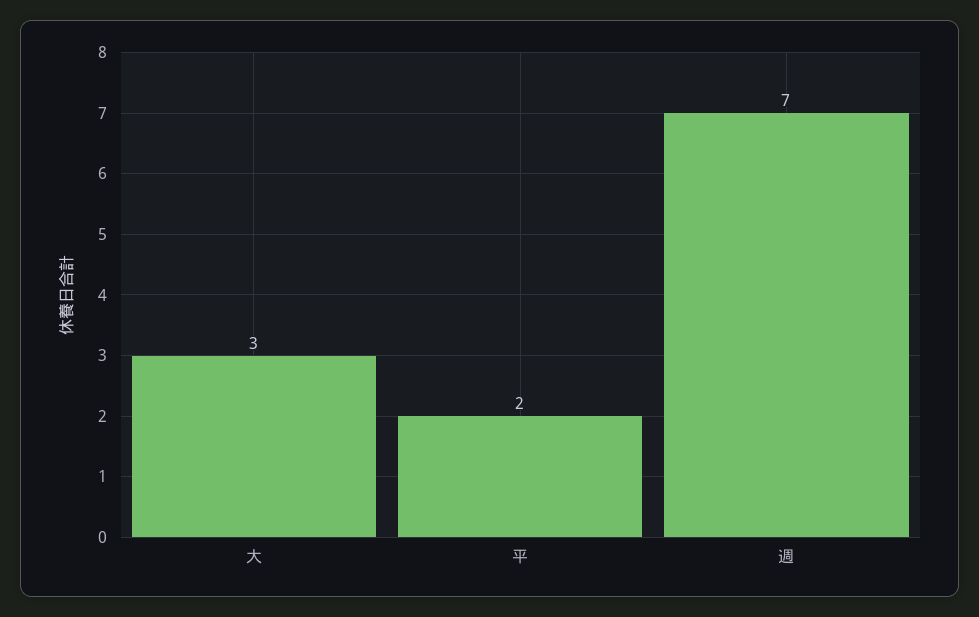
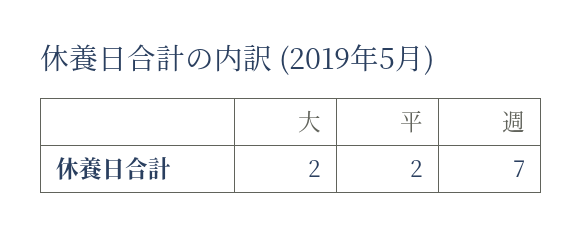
大: 3 -> 2

